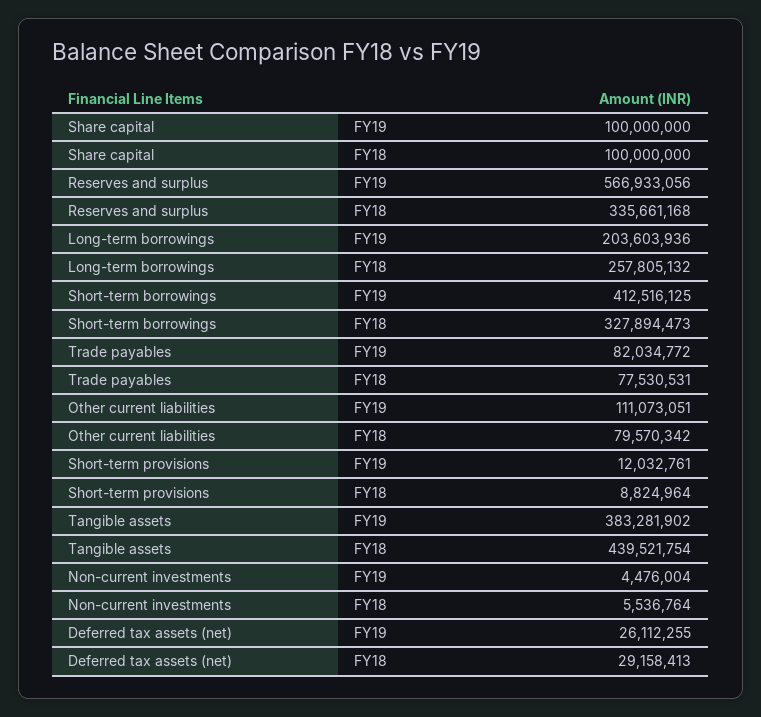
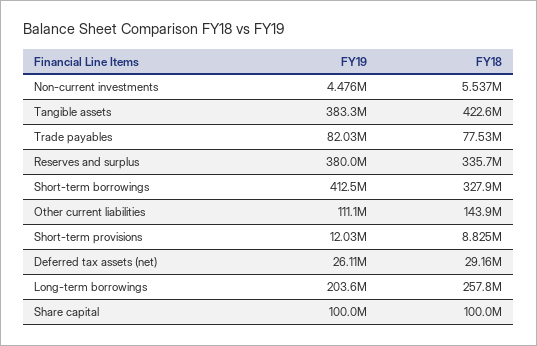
Reserves and surplus, FY19: 566933056 -> 380000000
Other current liabilities, FY18: 79570342 -> 143900000
Tangible assets, FY18: 439521754 -> 422600000

